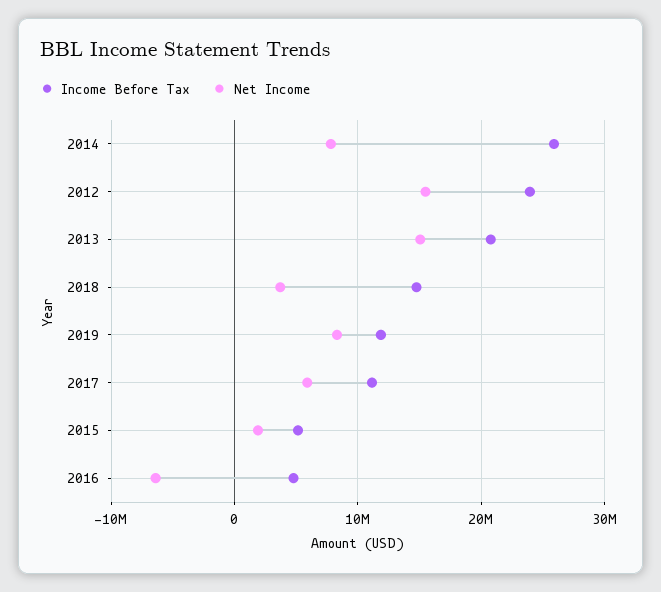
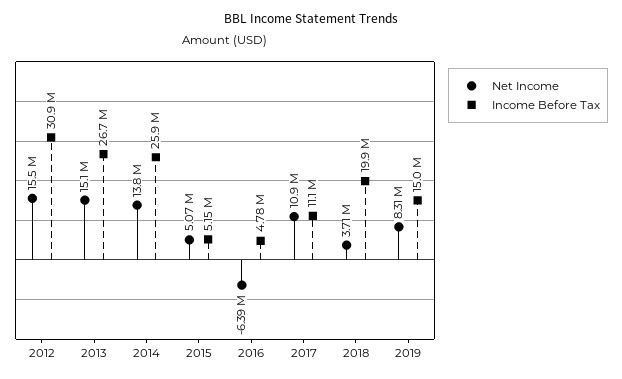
Net Income, 2014: 8000000 -> 13800000
Income Before Tax, 2012: 24000000 -> 30900000
Income Before Tax, 2013: 21000000 -> 26700000
Income Before Tax, 2018: 15000000 -> 19900000
Income Before Tax, 2019: 12000000 -> 15000000
Net Income, 2017: 6000000 -> 10900000
Net Income, 2015: 2000000 -> 5070000

